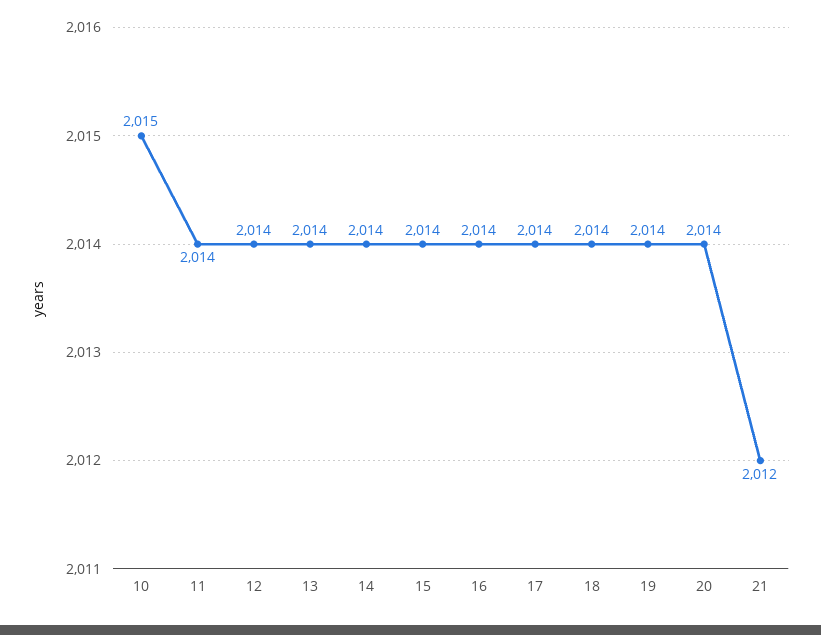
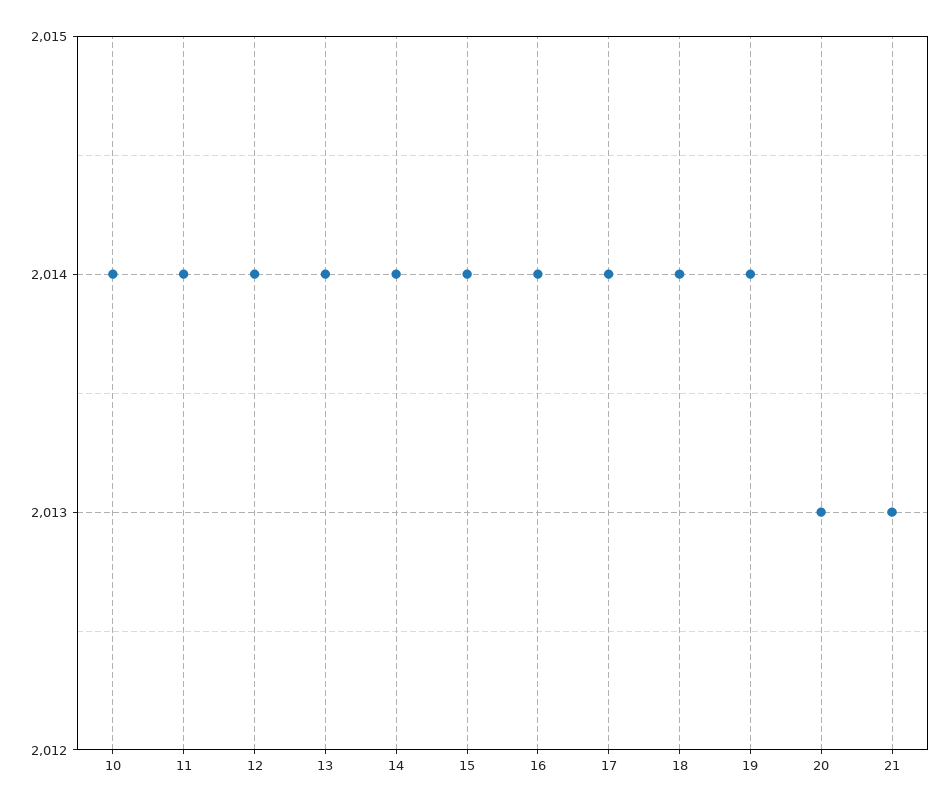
10: 2015 -> 2014
20: 2014 -> 2013
21: 2012 -> 2013

